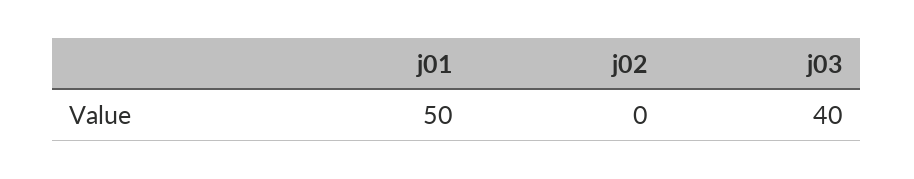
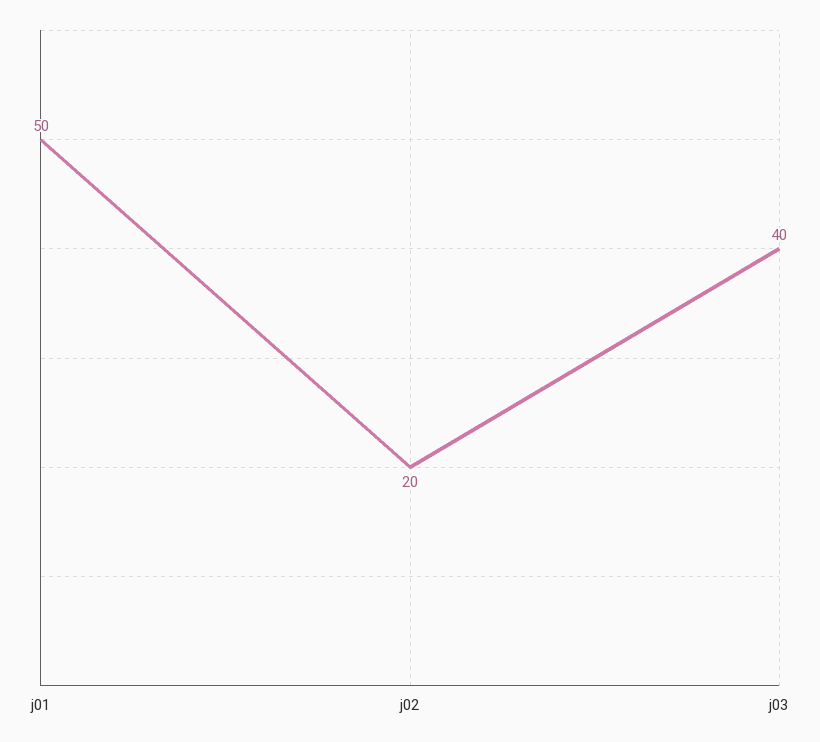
j02: 0 -> 20

